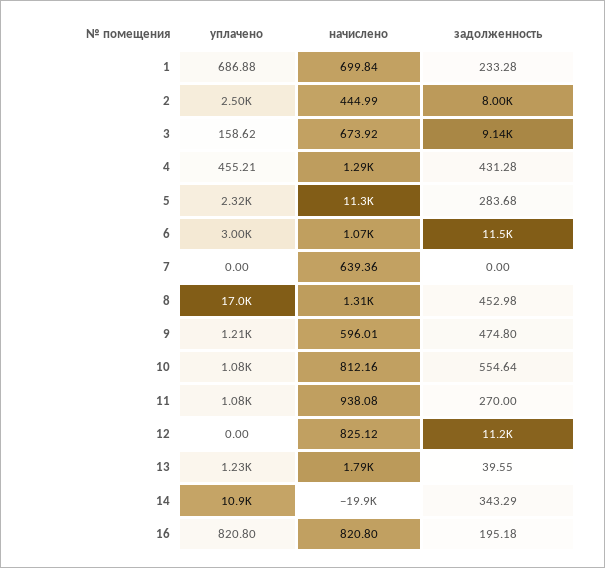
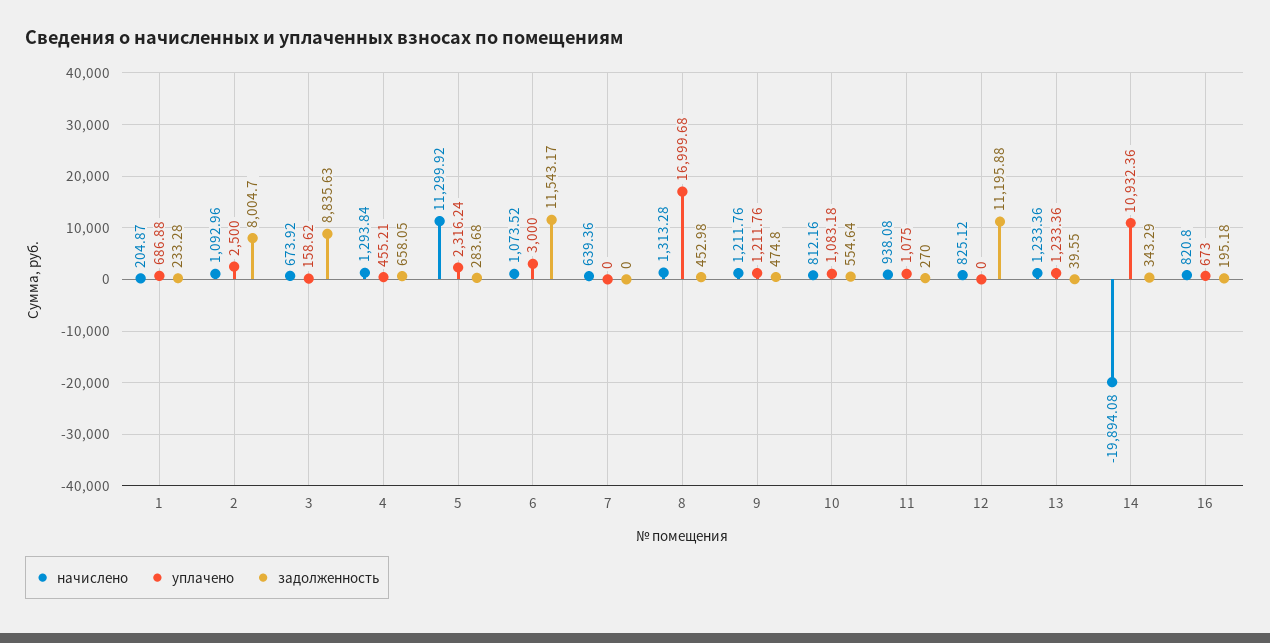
начислено, 1: 699.84 -> 204.87
начислено, 2: 444.99 -> 1092.96
задолженность, 3: 9140 -> 8835.63
задолженность, 4: 431.28 -> 658.05
начислено, 9: 596.01 -> 1211.76
начислено, 13: 1790 -> 1233.36
уплачено, 16: 820.8 -> 673

